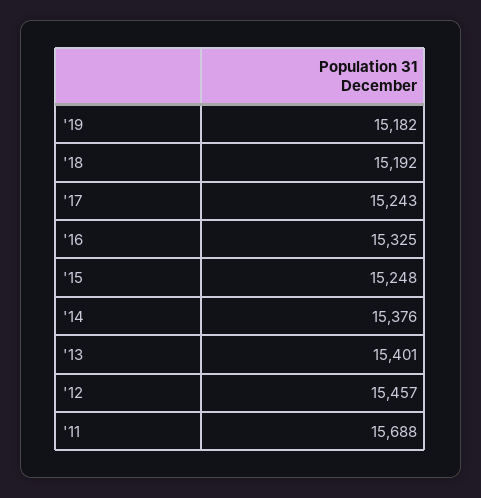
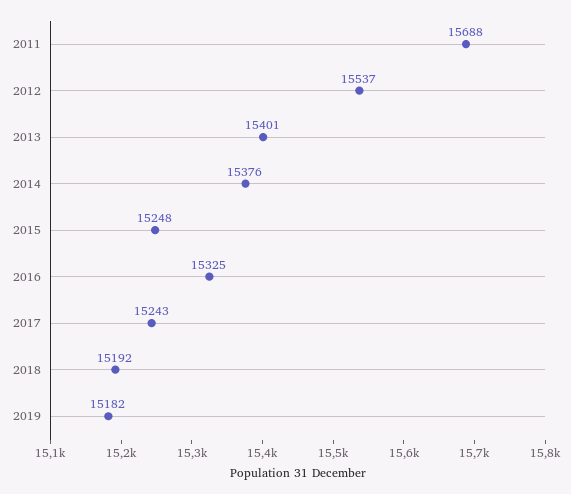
'12: 15457 -> 15537

